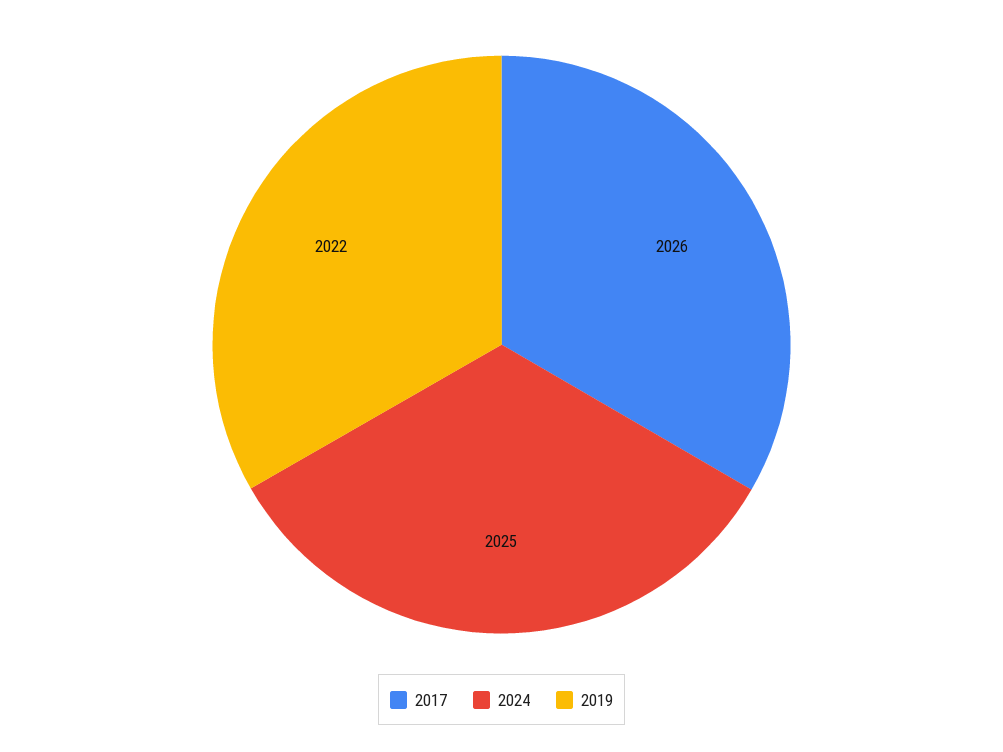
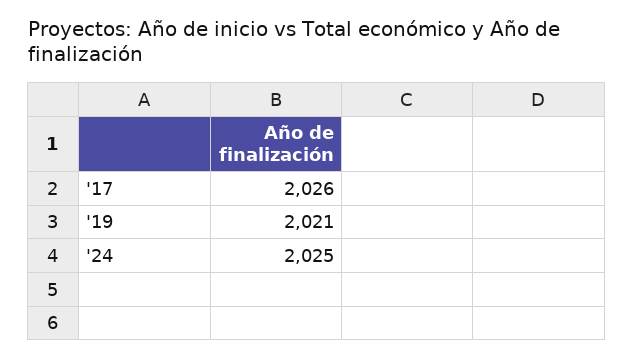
2019: 2022 -> 2021

